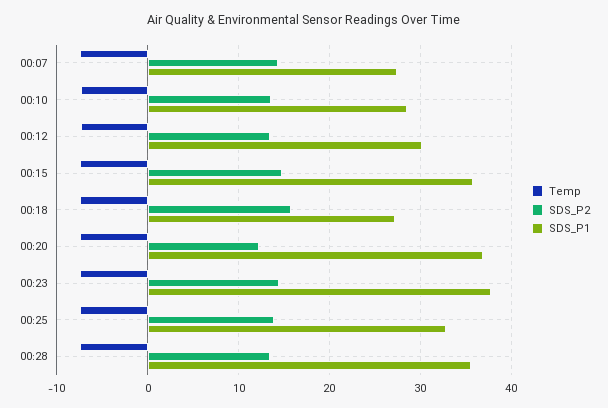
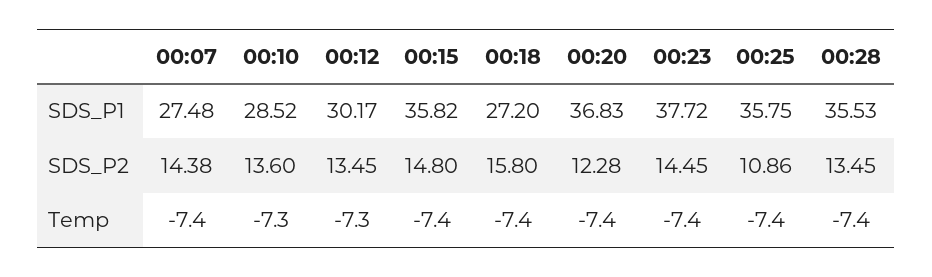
SDS_P2, 00:25: 14 -> 10.86
SDS_P1, 00:25: 33 -> 35.75

